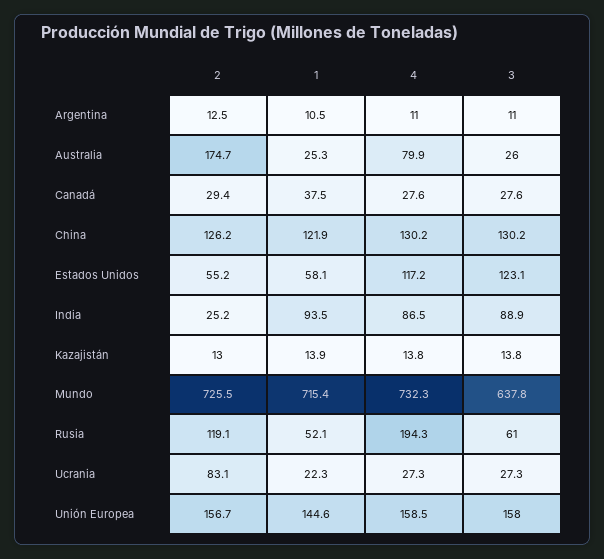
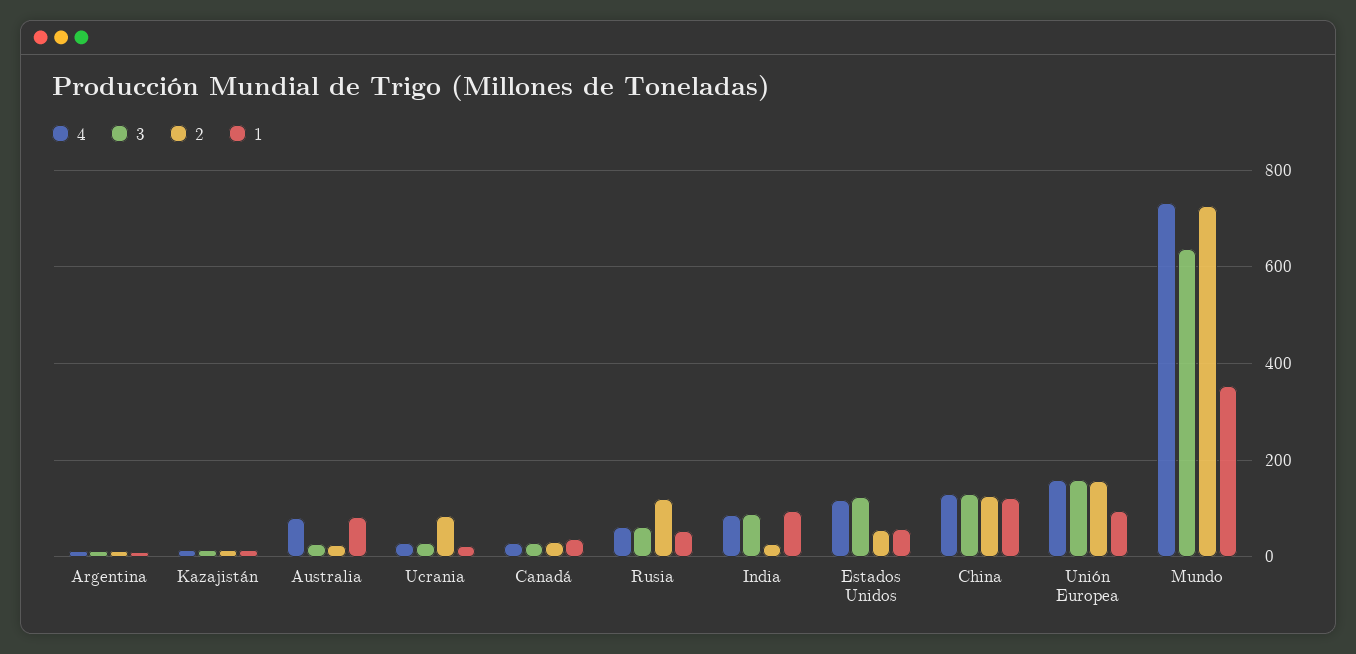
2, Australia: 174.7 -> 20
1, Australia: 25.3 -> 80
1, Mundo: 715.4 -> 360
4, Rusia: 194.3 -> 60
1, Unión Europea: 144.6 -> 100

